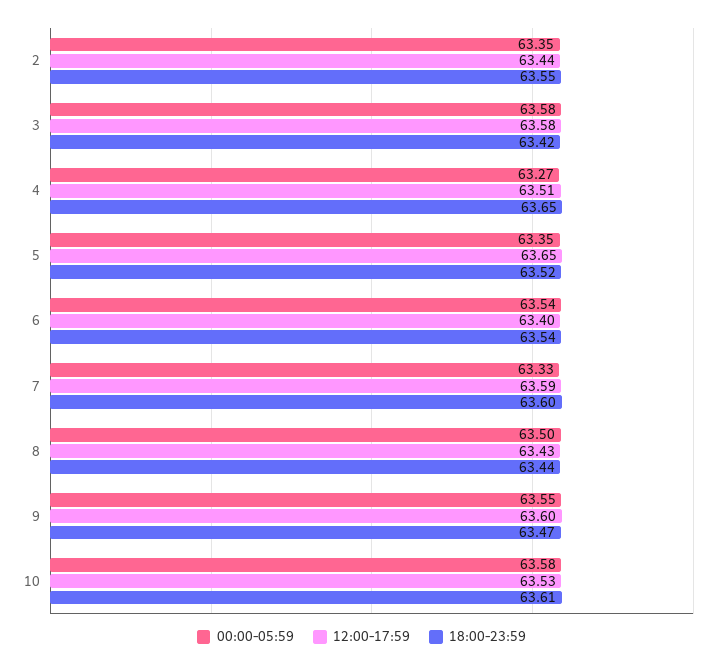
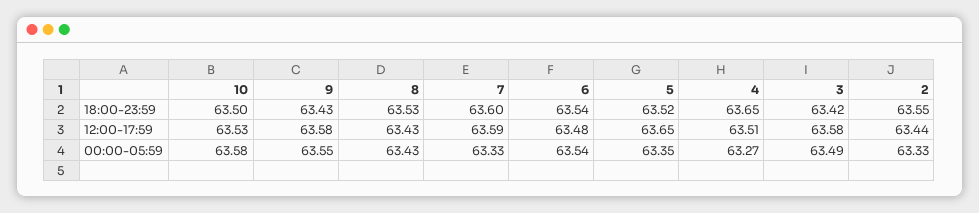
00:00-05:59, 2: 63.35 -> 63.33
00:00-05:59, 3: 63.58 -> 63.49
12:00-17:59, 6: 63.4 -> 63.48
00:00-05:59, 8: 63.5 -> 63.43
18:00-23:59, 8: 63.44 -> 63.53
12:00-17:59, 9: 63.6 -> 63.58
18:00-23:59, 9: 63.47 -> 63.43
18:00-23:59, 10: 63.61 -> 63.5

